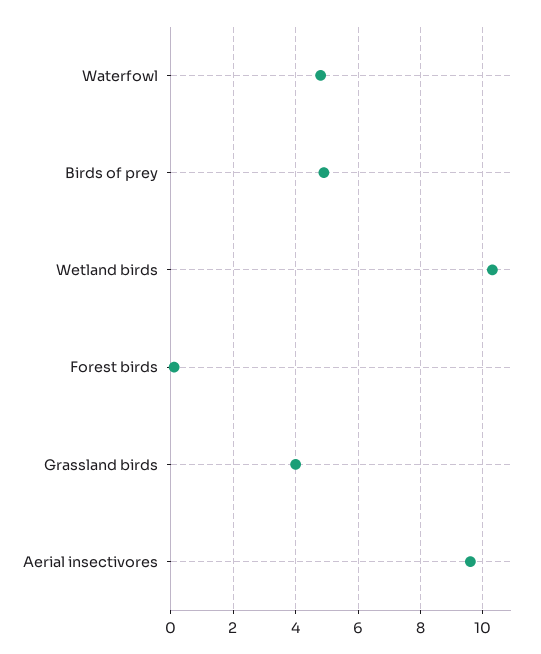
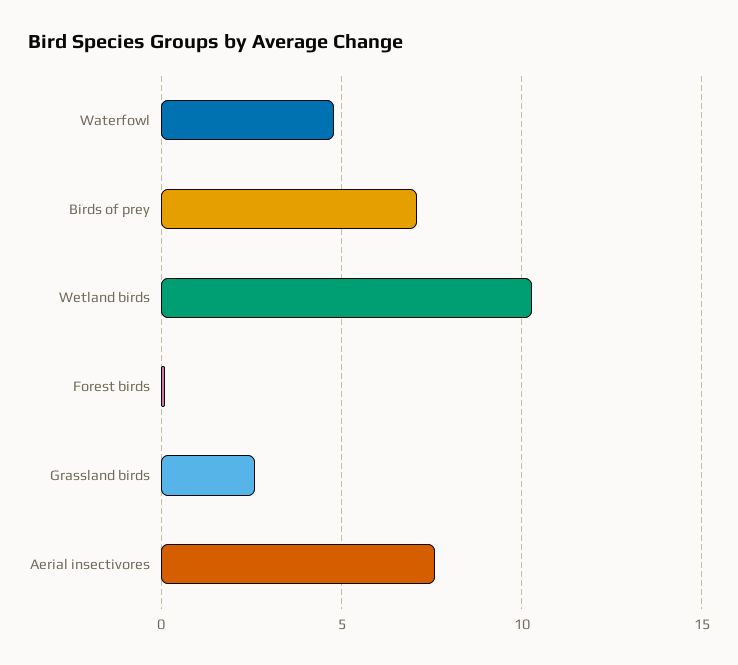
Birds of prey: 5 -> 7
Grassland birds: 4 -> 2.5
Aerial insectivores: 9.5 -> 7.5

